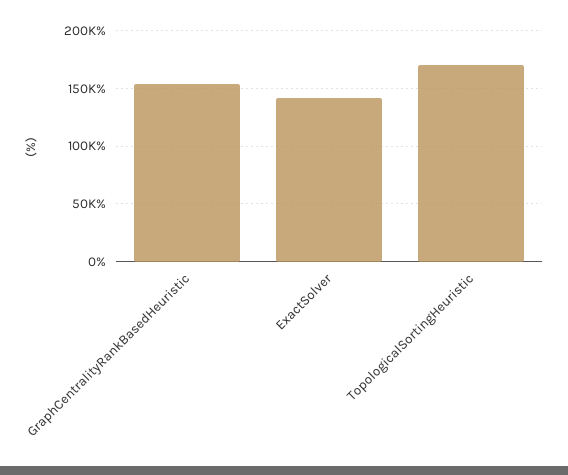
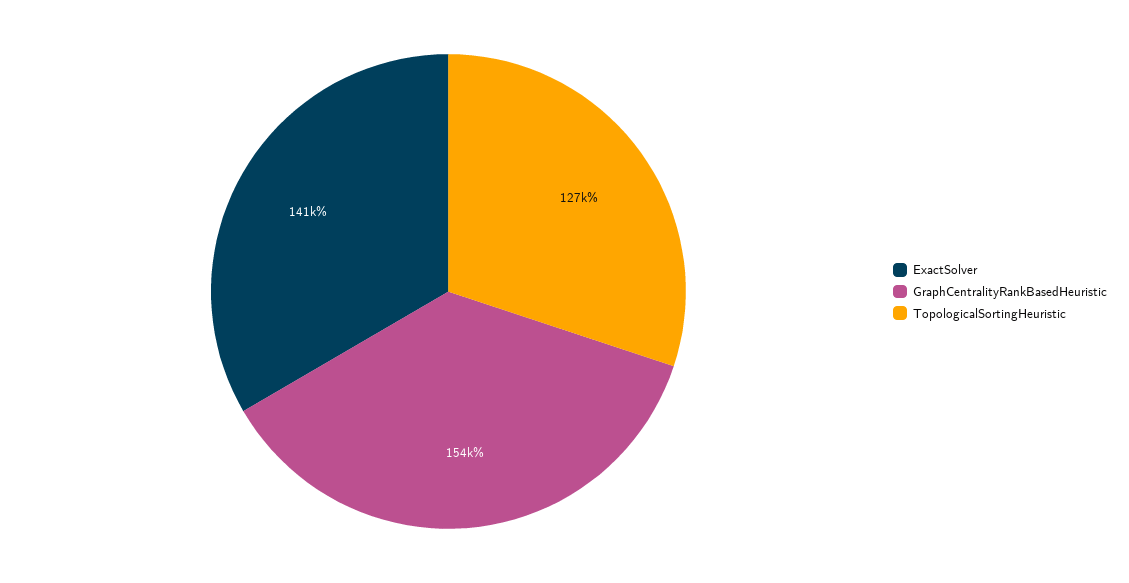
TopologicalSortingHeuristic: 170000 -> 127000

